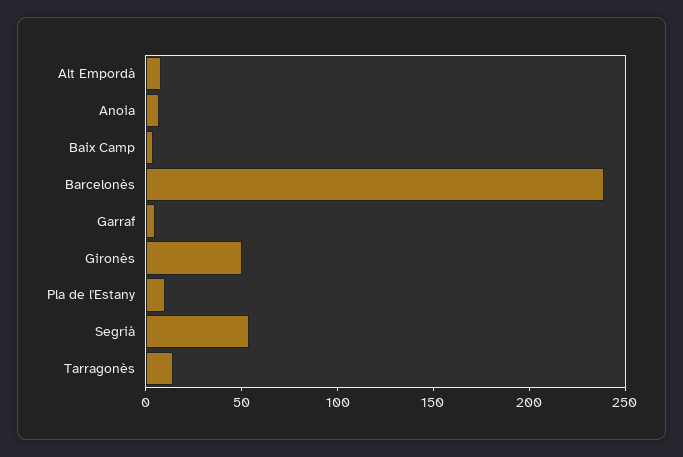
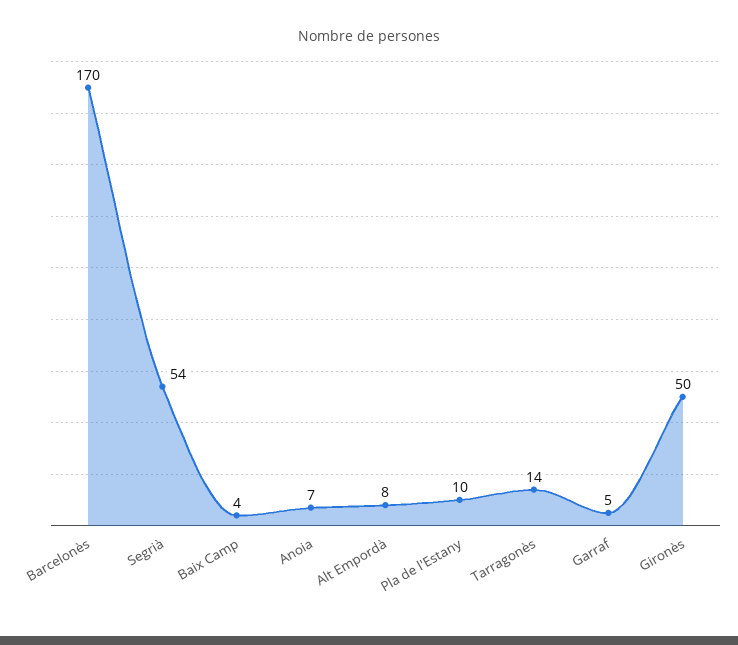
Barcelonès: 240 -> 170

